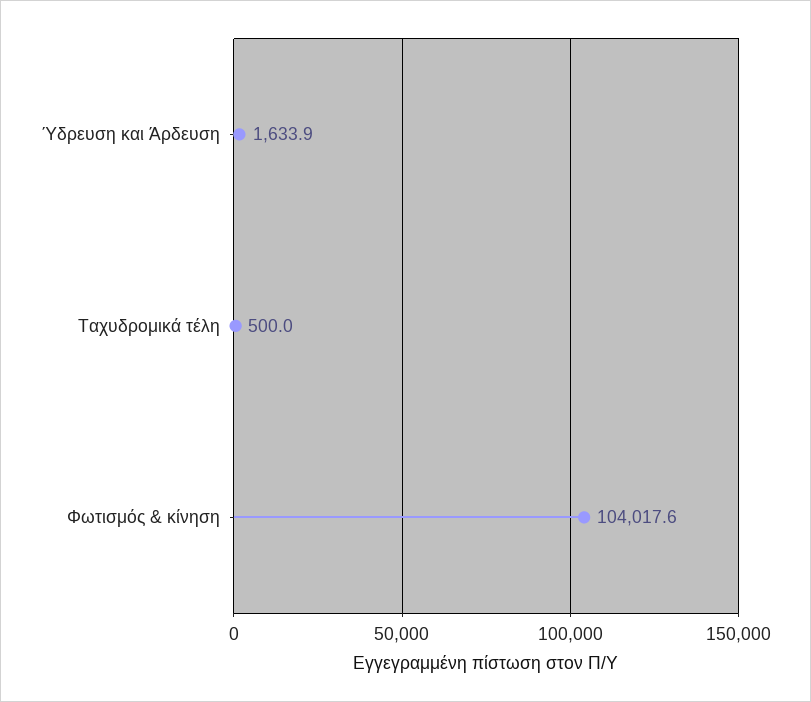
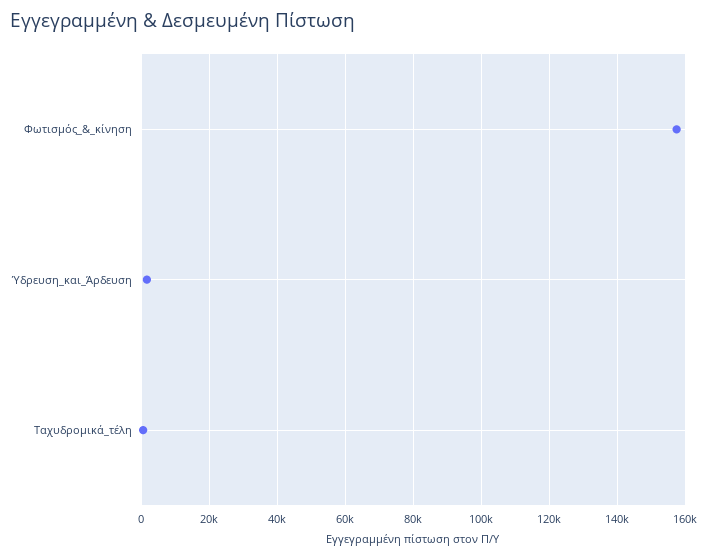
Φωτισμός & κίνηση: 104017.6 -> 158000

